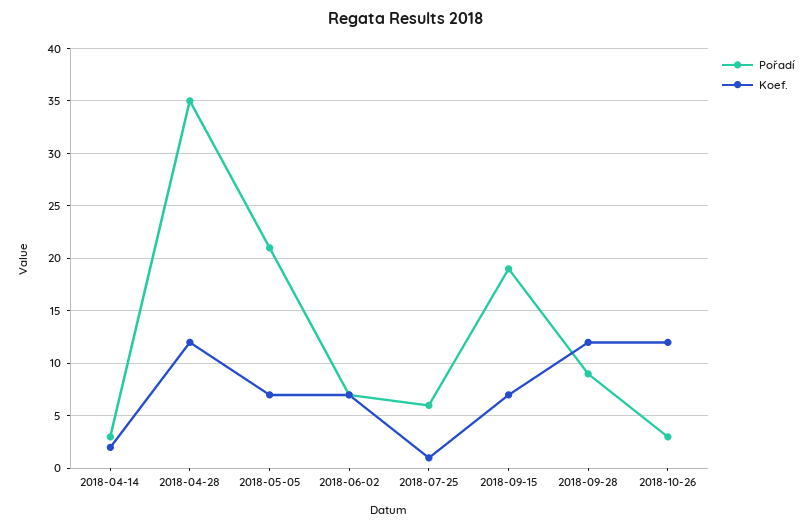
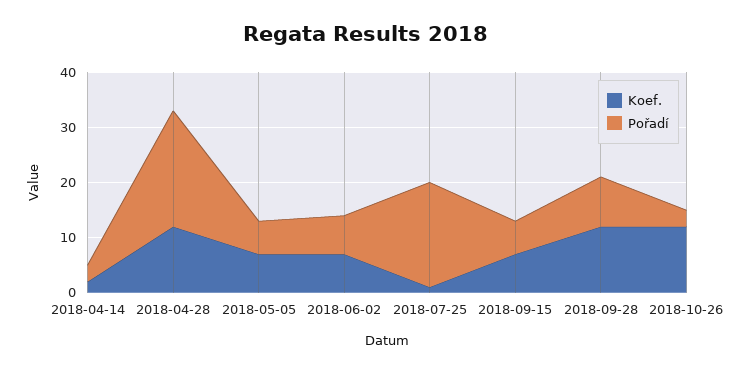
Pořadí, 2018-04-28: 35 -> 20
Pořadí, 2018-05-05: 21 -> 5
Pořadí, 2018-07-25: 6 -> 20
Pořadí, 2018-09-15: 19 -> 5

